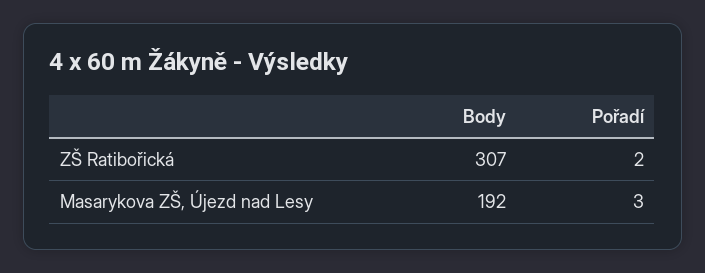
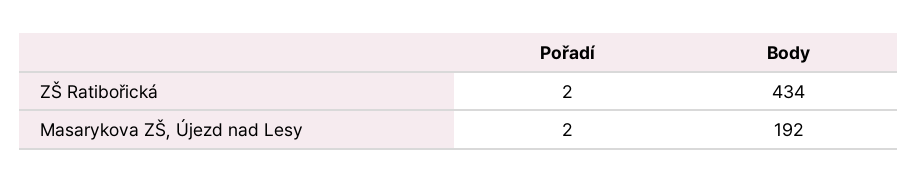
Body, ZŠ Ratibořická: 307 -> 434
Pořadí, Masarykova ZŠ, Újezd nad Lesy: 3 -> 2

